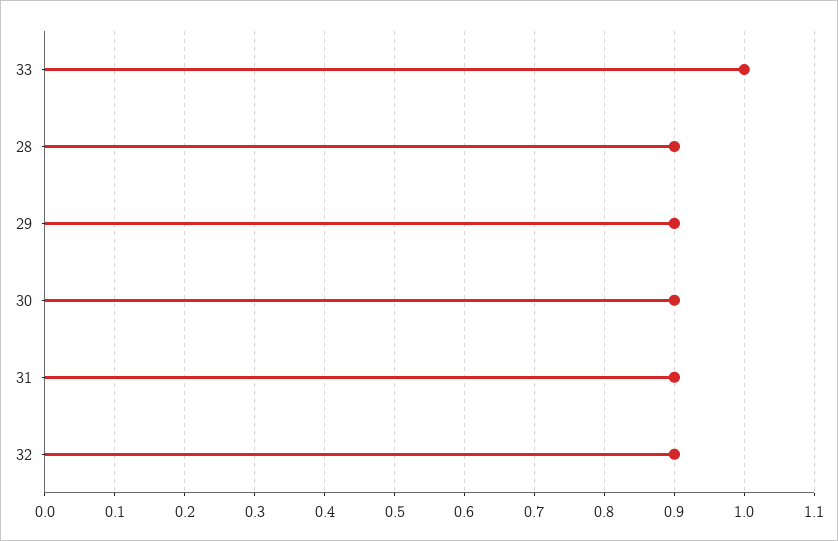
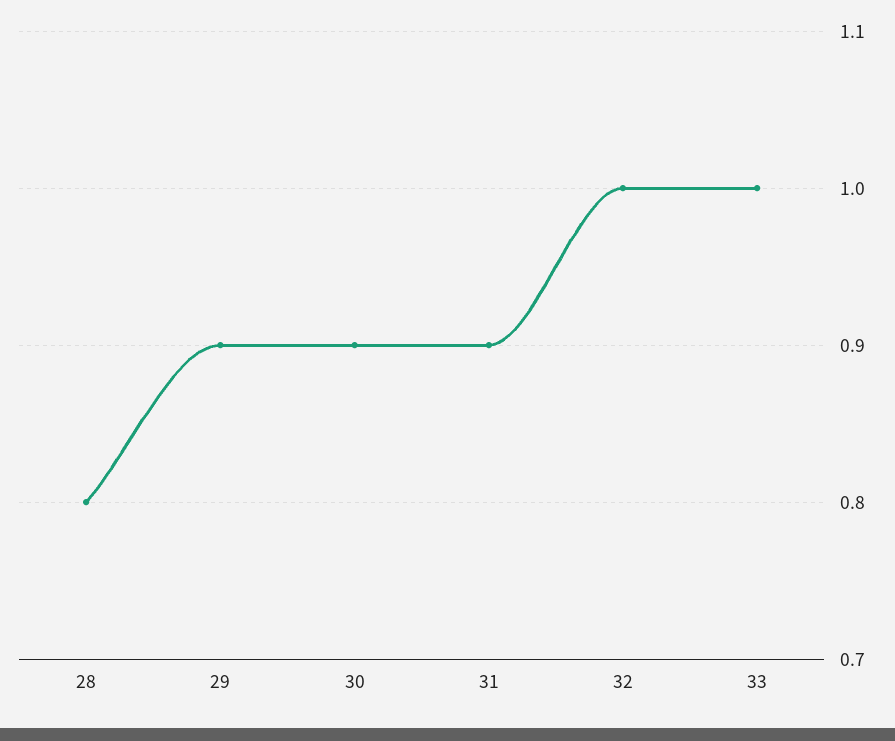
28: 0.9 -> 0.8
32: 0.9 -> 1

